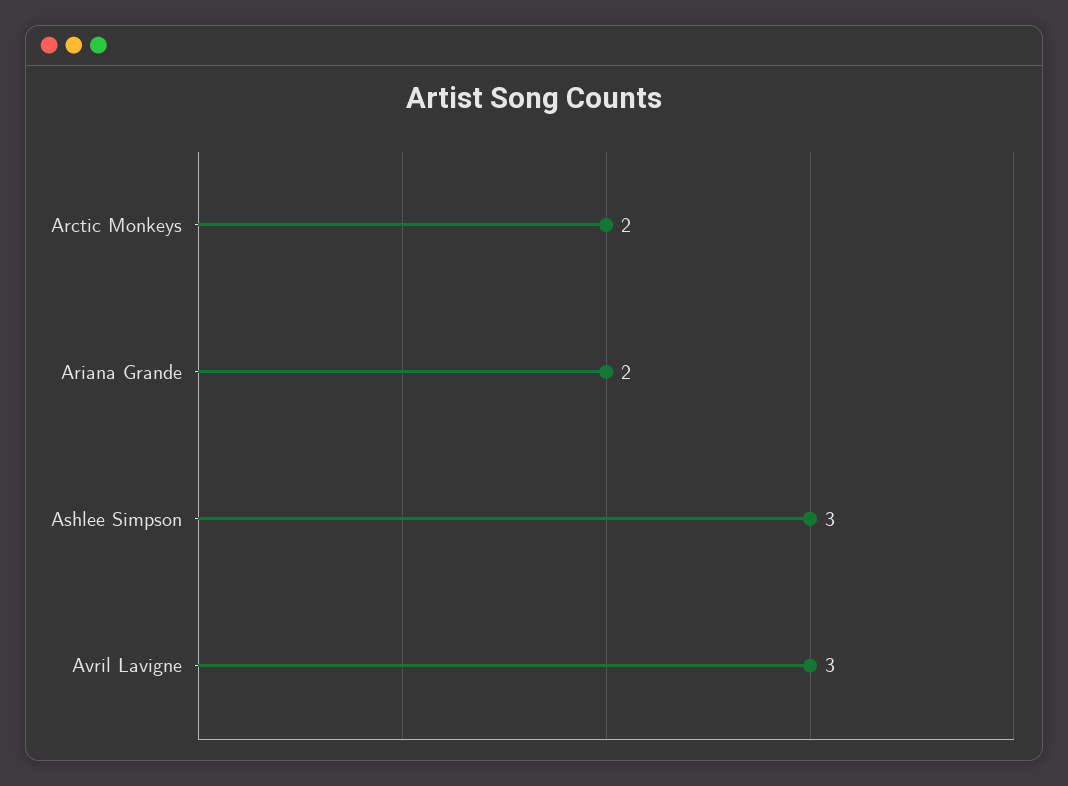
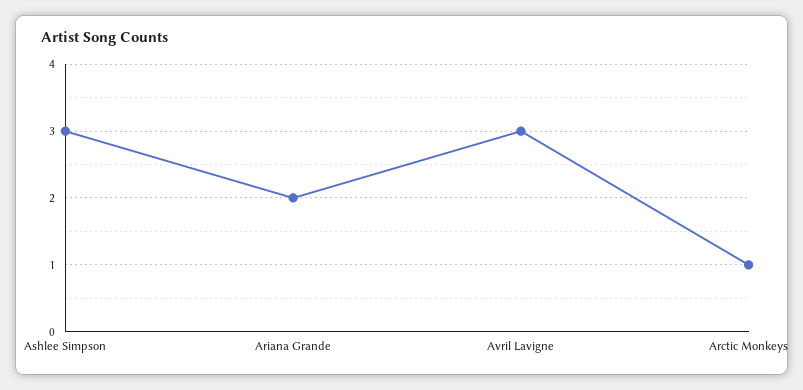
Arctic Monkeys: 2 -> 1

